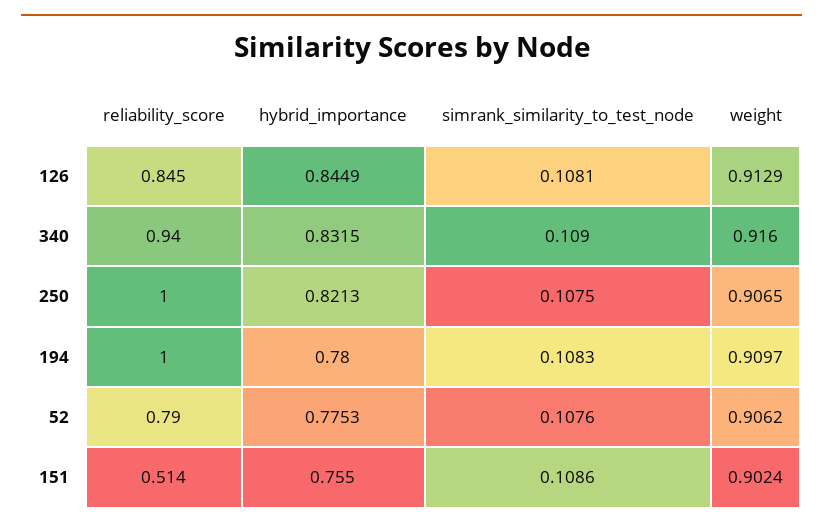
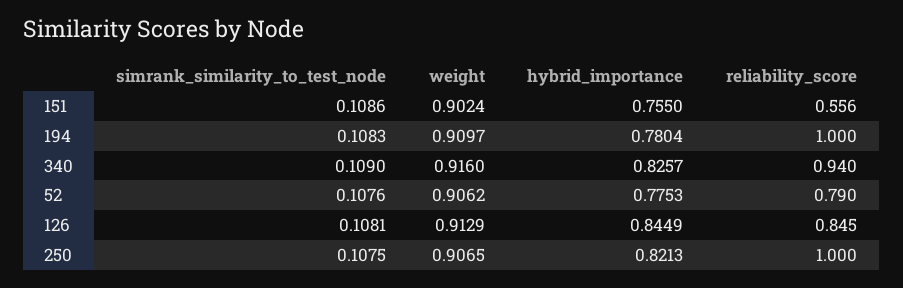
hybrid_importance, 340: 0.8315 -> 0.8257
hybrid_importance, 194: 0.78 -> 0.7804
reliability_score, 151: 0.514 -> 0.556

